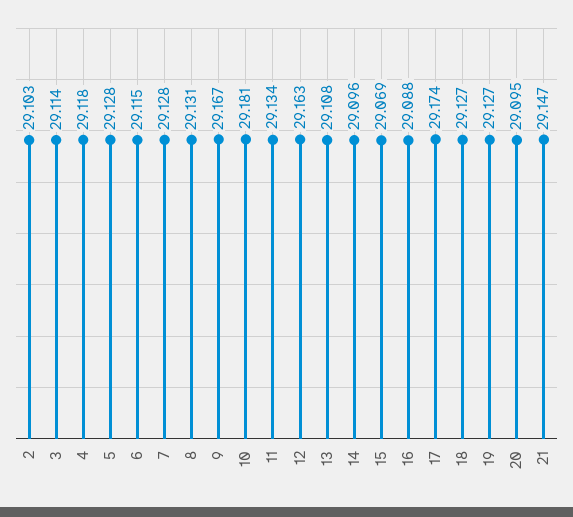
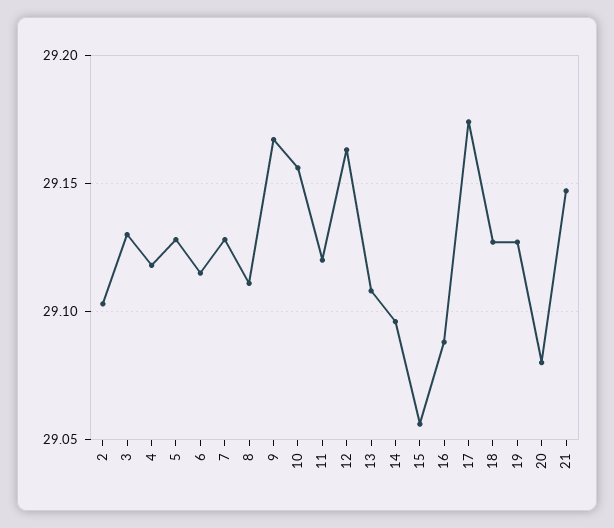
3: 29.114 -> 29.13
8: 29.131 -> 29.11
10: 29.181 -> 29.155
11: 29.134 -> 29.12
15: 29.069 -> 29.055
20: 29.095 -> 29.08

